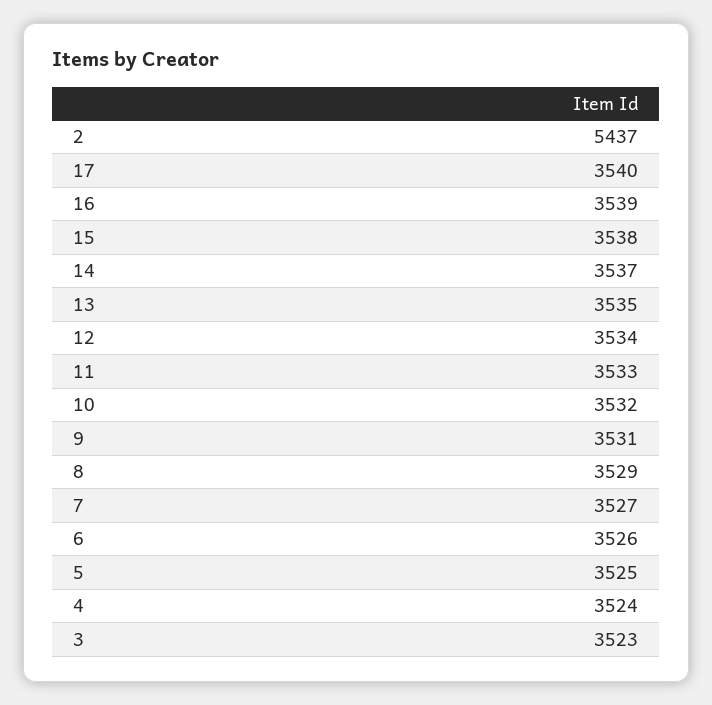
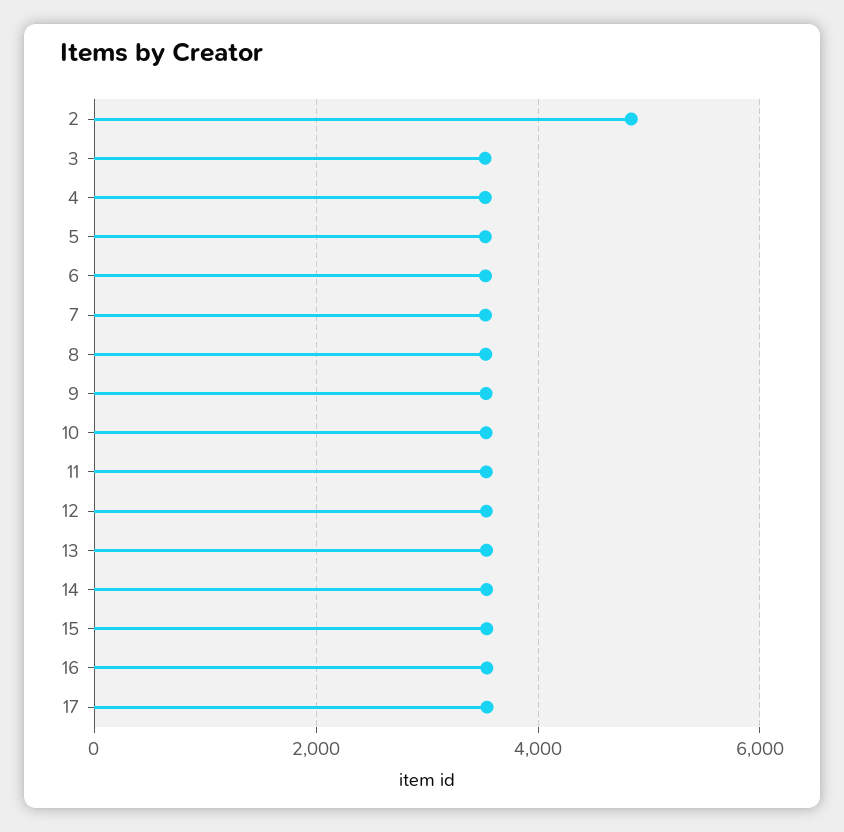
2: 5437 -> 4800

